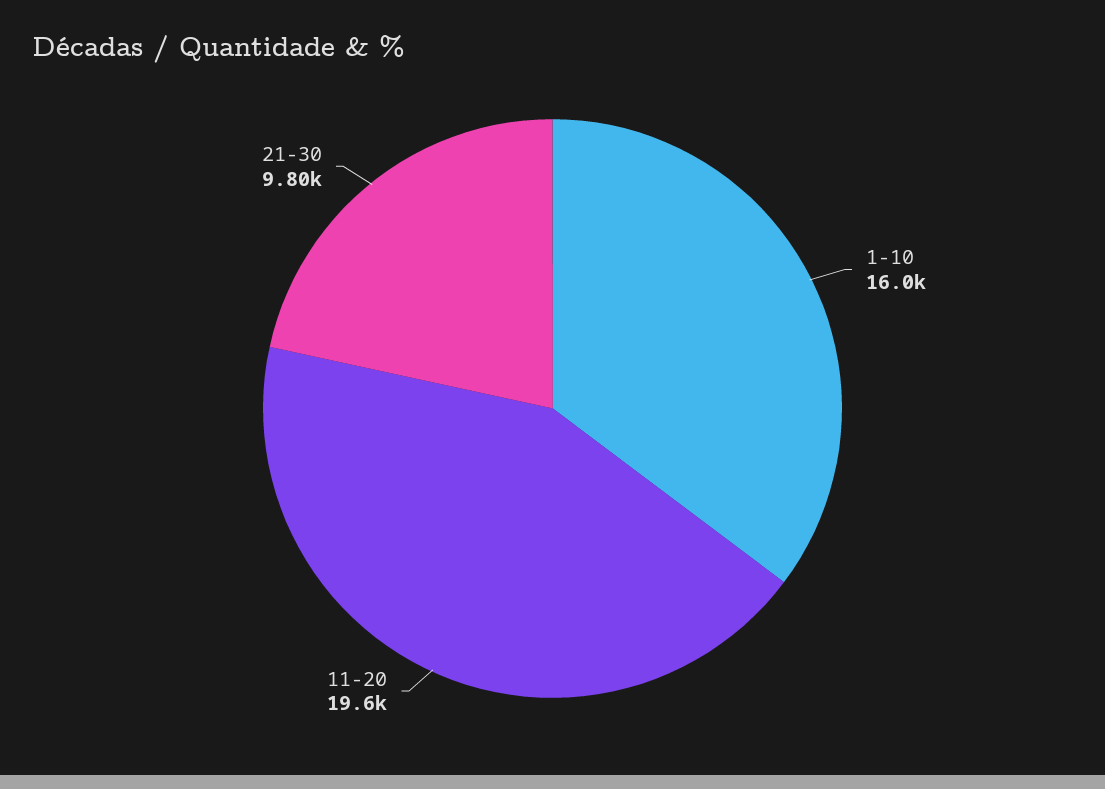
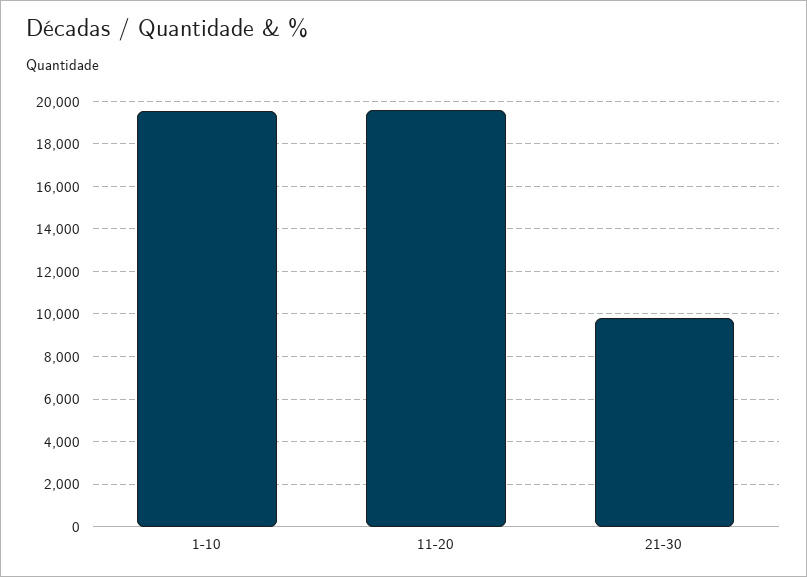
1-10: 16000 -> 19500

